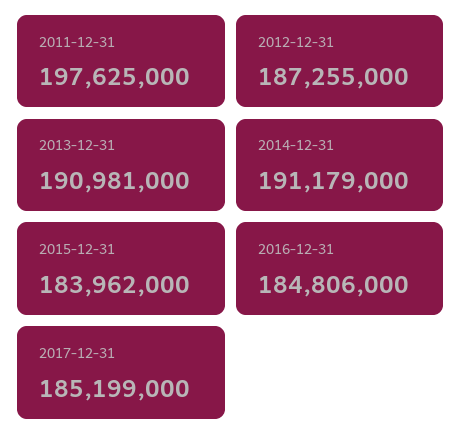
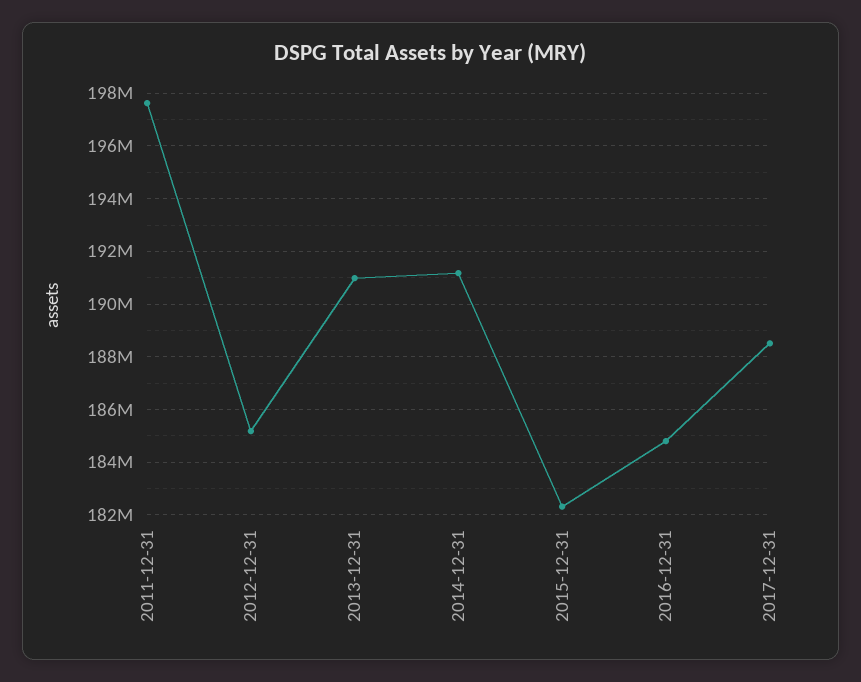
2012-12-31: 187255000 -> 185250000
2015-12-31: 183962000 -> 182250000
2017-12-31: 185199000 -> 188500000

